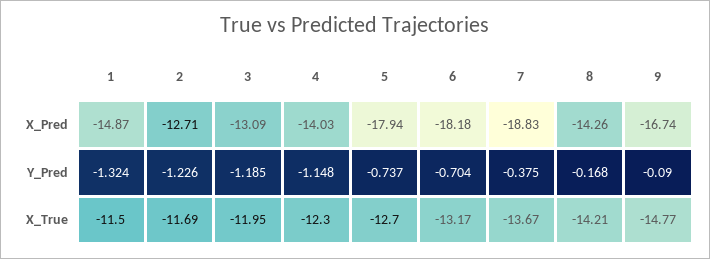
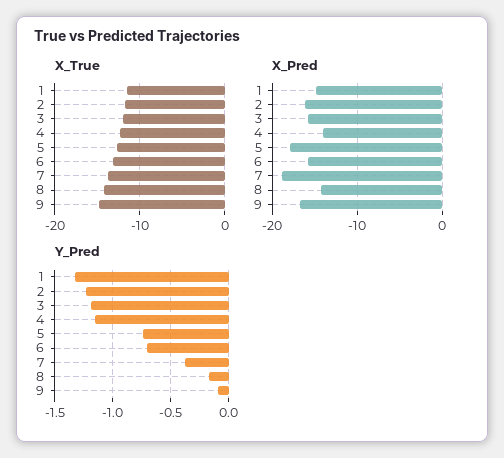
X_Pred, 2: -12.71 -> -16
X_Pred, 3: -13.09 -> -16
X_Pred, 6: -18.18 -> -16

